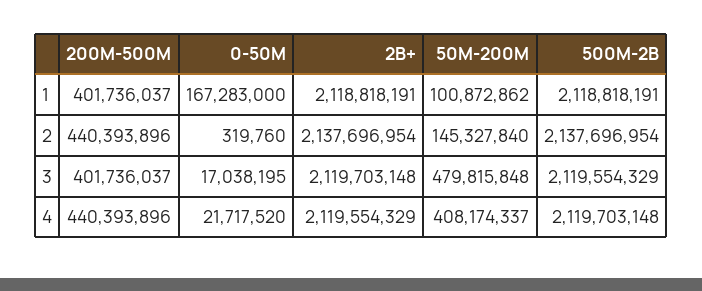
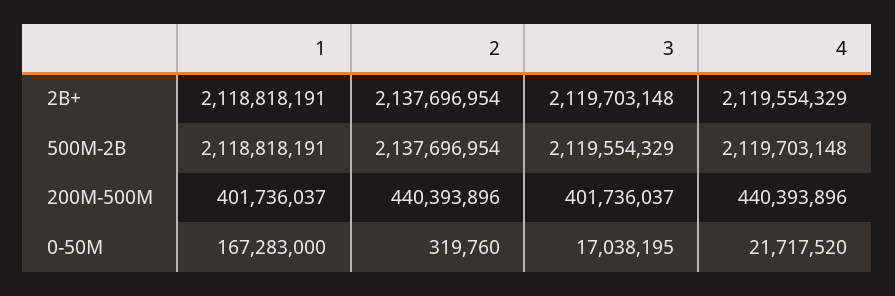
50M-200M, 1: 100872862 -> none
50M-200M, 2: 145327840 -> none
50M-200M, 3: 479815848 -> none
50M-200M, 4: 408174337 -> none

